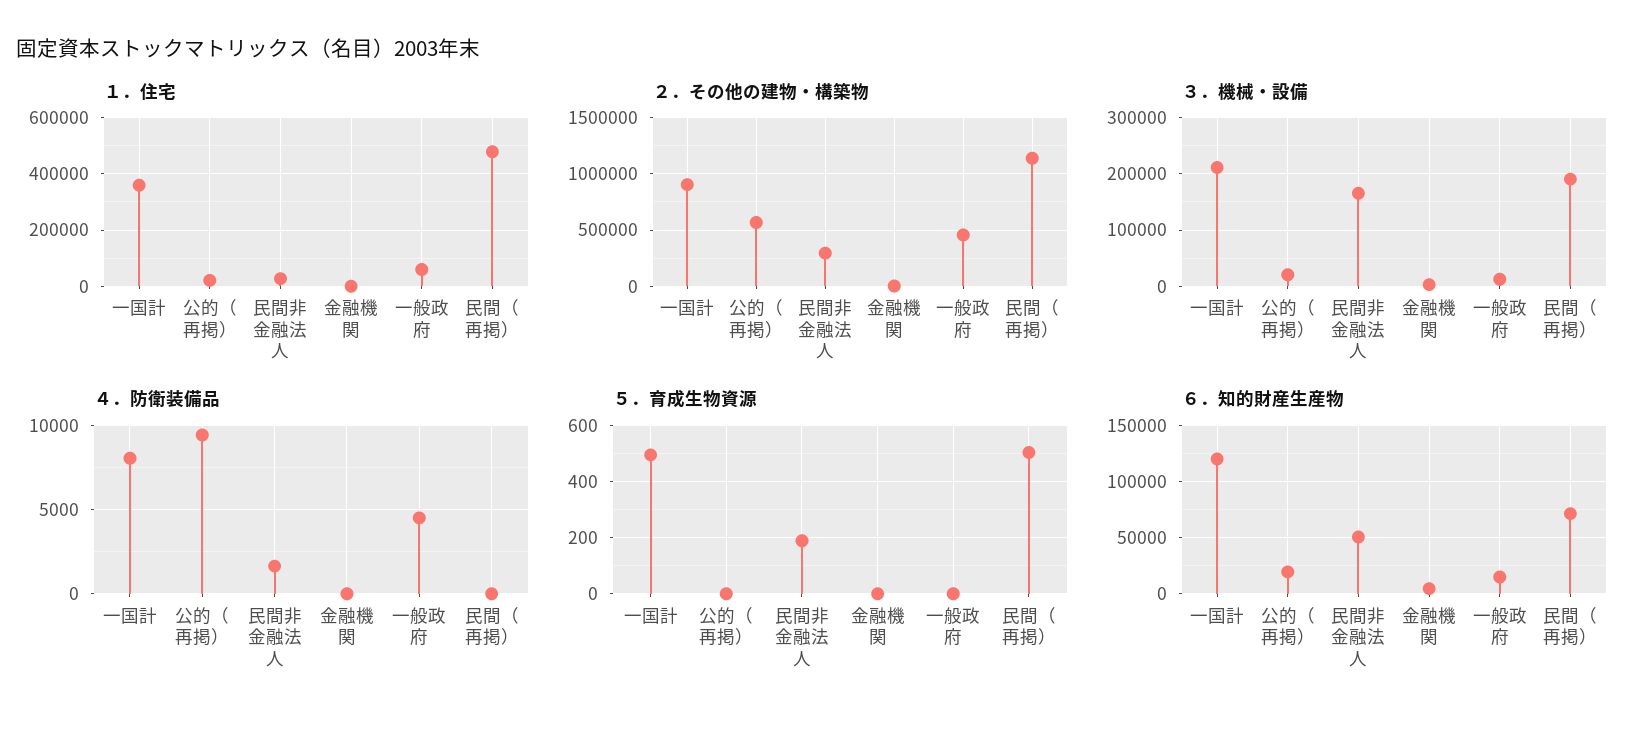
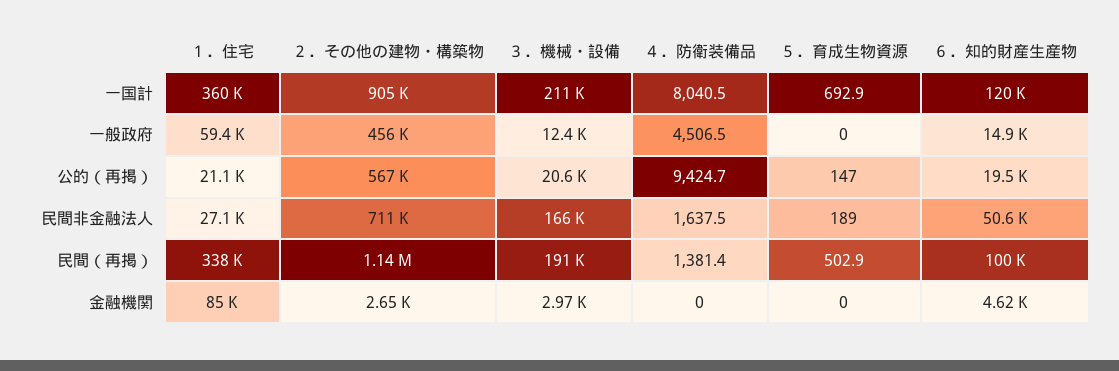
１．住宅, 金融機関: 0 -> 85000
１．住宅, 民間（再掲）: 475000 -> 338000
２．その他の建物・構築物, 民間非金融法人: 300000 -> 711000
４．防衛装備品, 民間（再掲）: 0 -> 1381.4
５．育成生物資源, 一国計: 500 -> 692.9
５．育成生物資源, 公的（再掲）: 0 -> 147
６．知的財産生産物, 民間（再掲）: 70000 -> 100000

